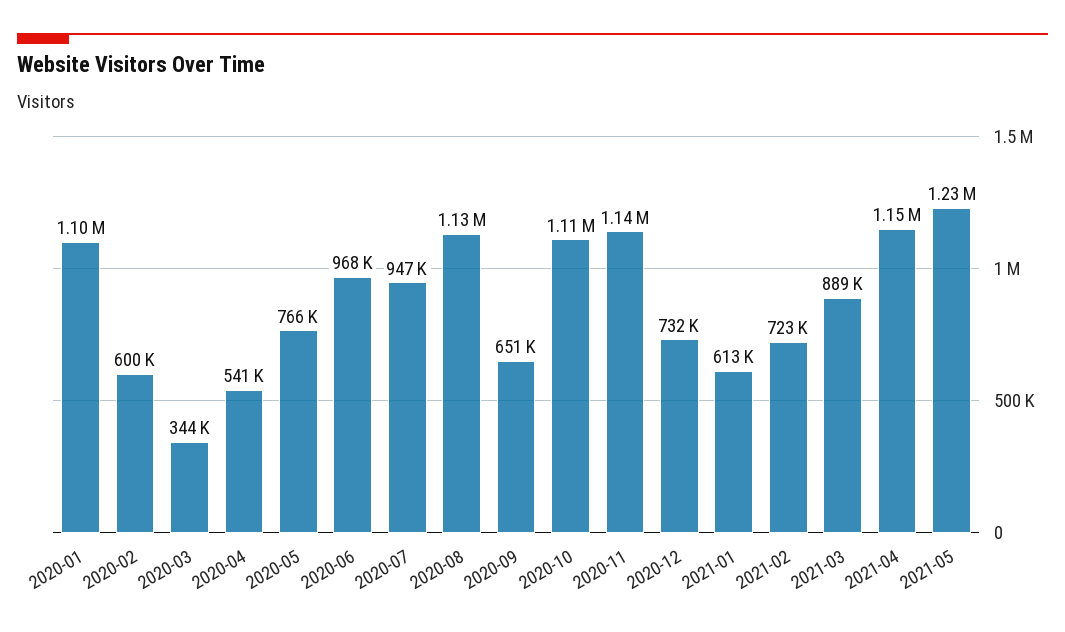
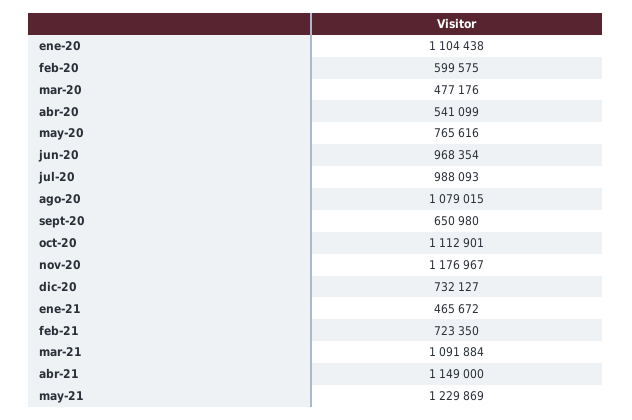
2020-03: 344000 -> 477176
2020-07: 947000 -> 988093
2020-08: 1130000 -> 1079015
2020-11: 1140000 -> 1176967
2021-01: 613000 -> 465672
2021-03: 889000 -> 1091884

